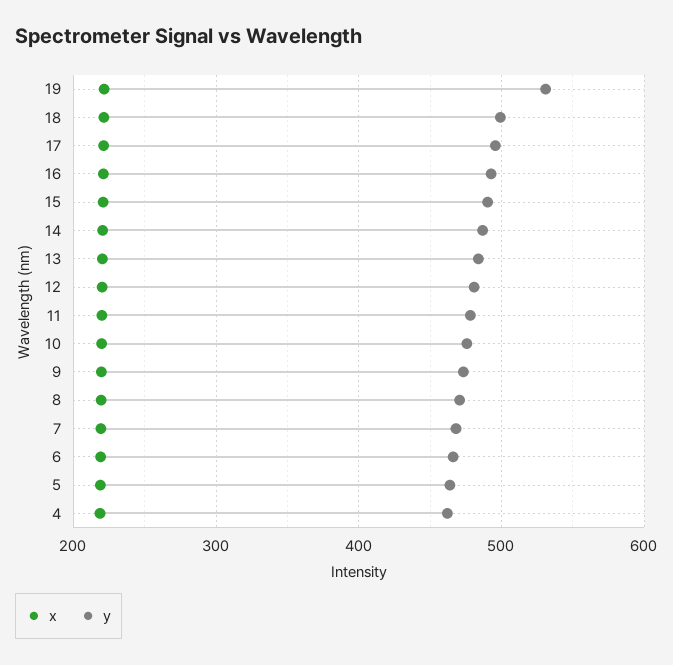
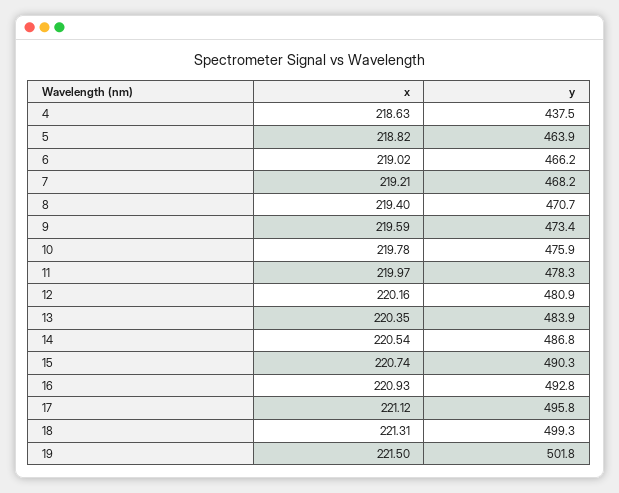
y, 19: 530 -> 501.8
y, 4: 460 -> 437.5

